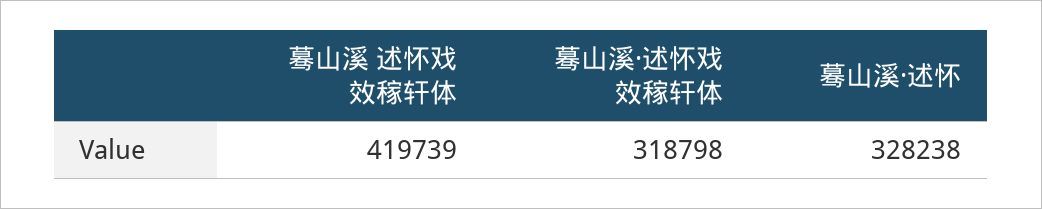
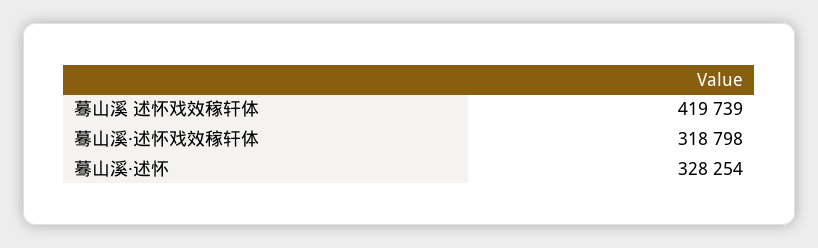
蓦山溪·述怀: 328238 -> 328254

